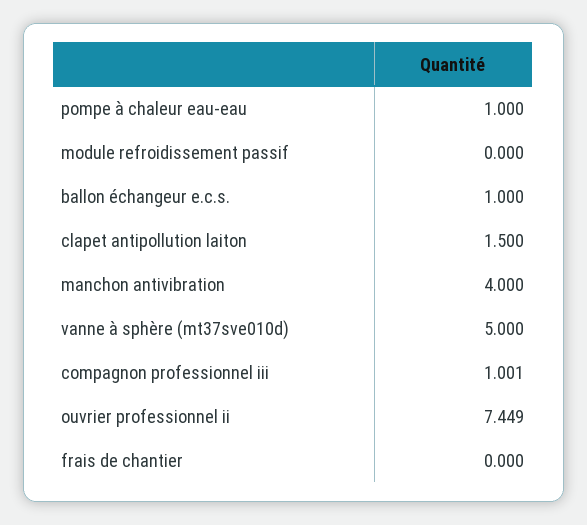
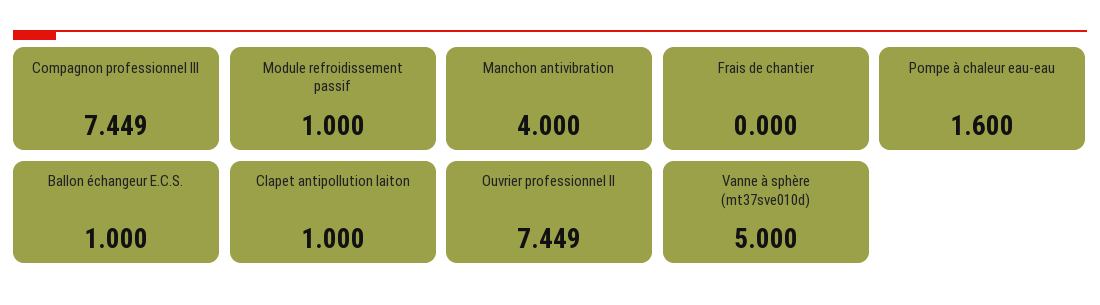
pompe à chaleur eau-eau: 1 -> 1.6
module refroidissement passif: 0 -> 1
clapet antipollution laiton: 1.5 -> 1
compagnon professionnel iii: 1.001 -> 7.449

